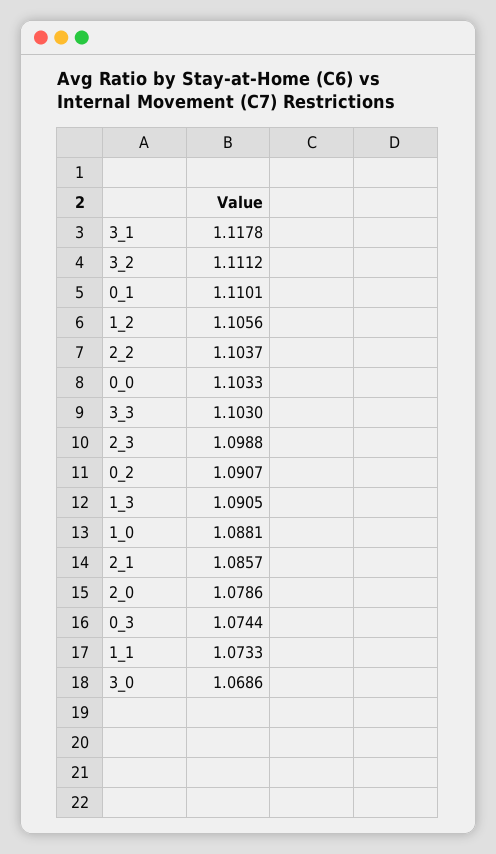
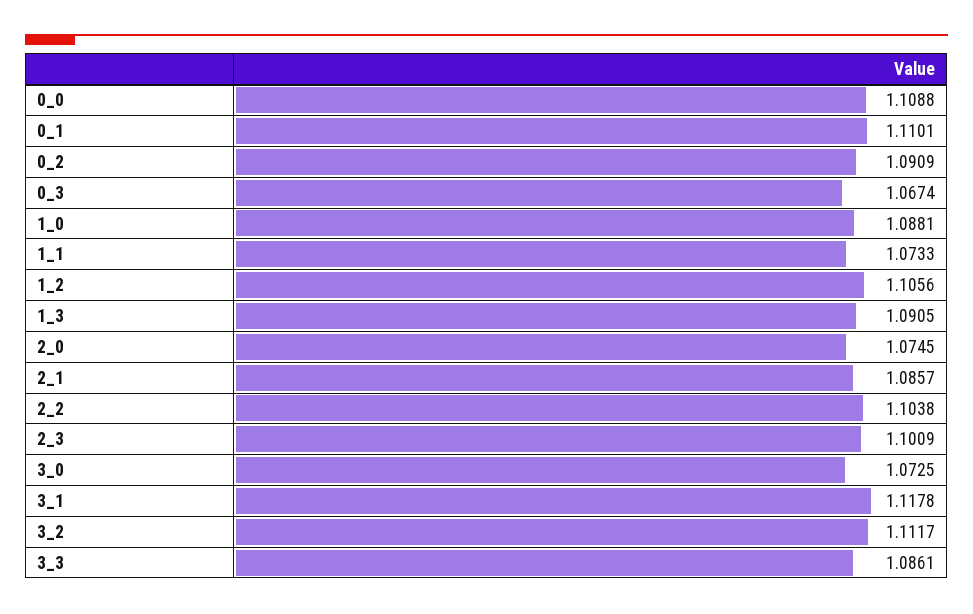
3_2: 1.1112 -> 1.1117
2_2: 1.1037 -> 1.1038
0_0: 1.1033 -> 1.1088
3_3: 1.103 -> 1.0861
2_3: 1.0988 -> 1.1009
0_2: 1.0907 -> 1.0909
2_0: 1.0786 -> 1.0745
0_3: 1.0744 -> 1.0674
3_0: 1.0686 -> 1.0725

